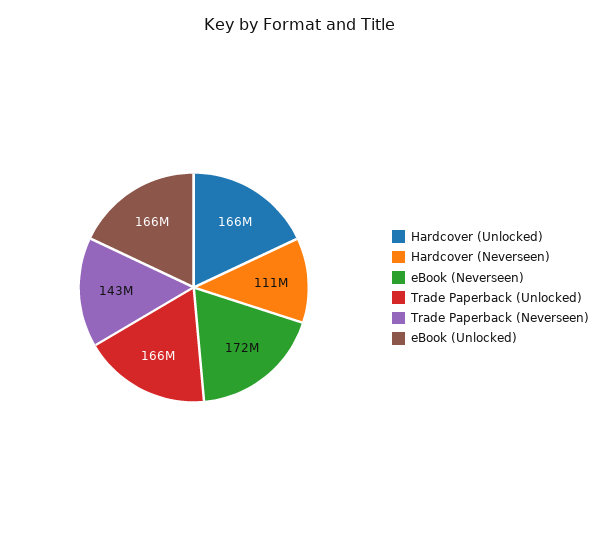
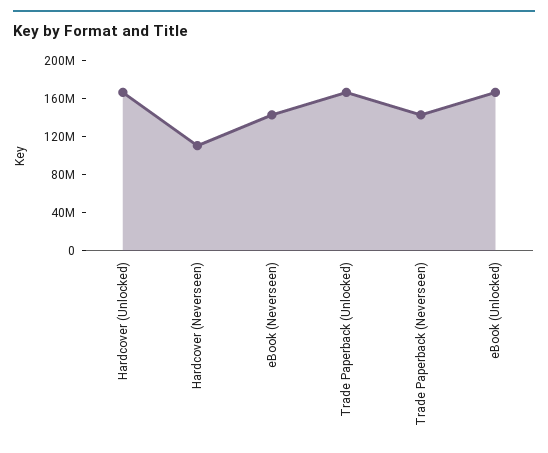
eBook (Neverseen): 172000000 -> 140000000

